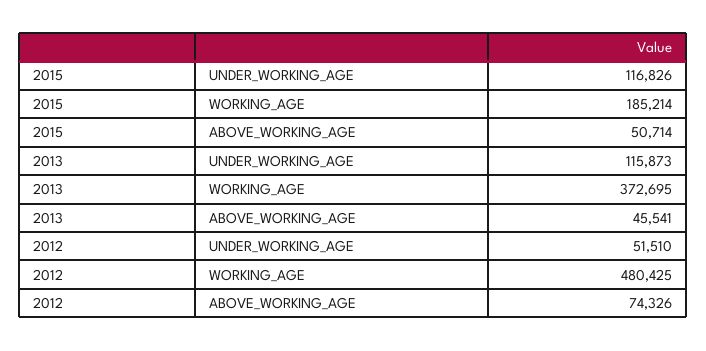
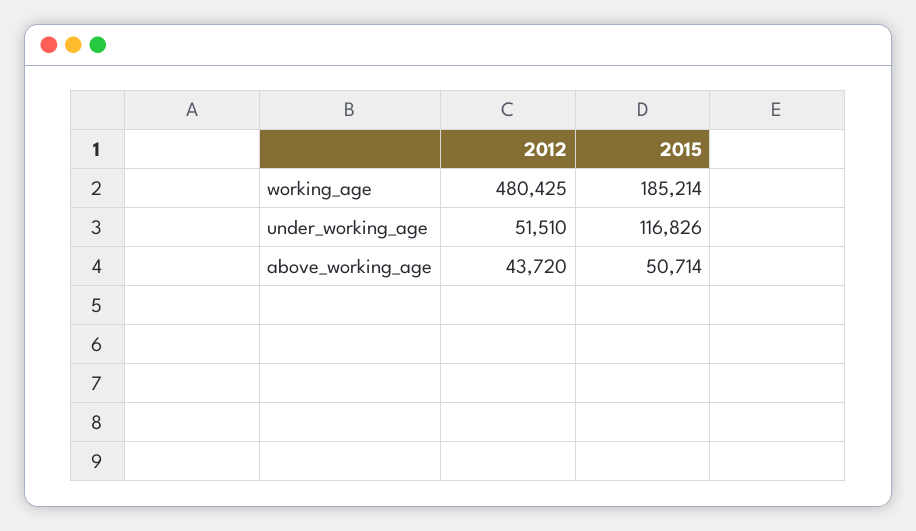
2013, UNDER_WORKING_AGE: 115873 -> none
2013, WORKING_AGE: 372695 -> none
2013, ABOVE_WORKING_AGE: 45541 -> none
2012, ABOVE_WORKING_AGE: 74326 -> 43720

